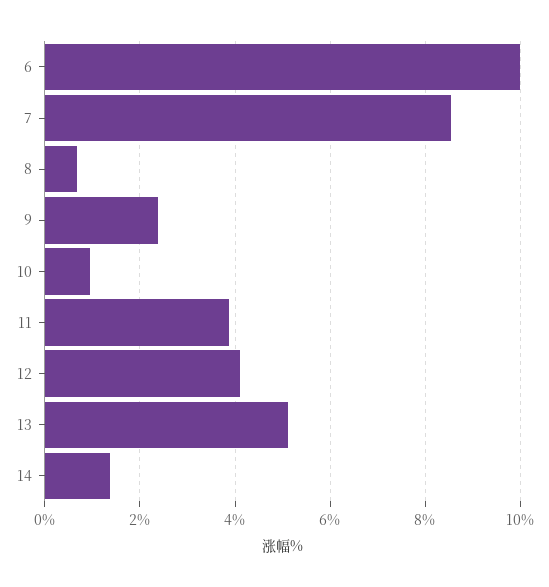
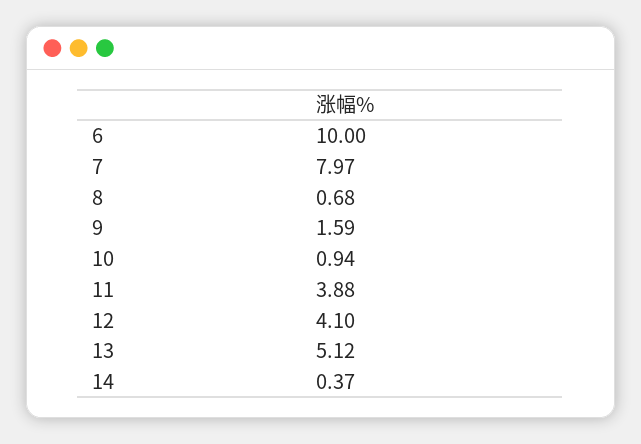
7: 8.6 -> 7.97
9: 2.4 -> 1.59
14: 1.4 -> 0.37

